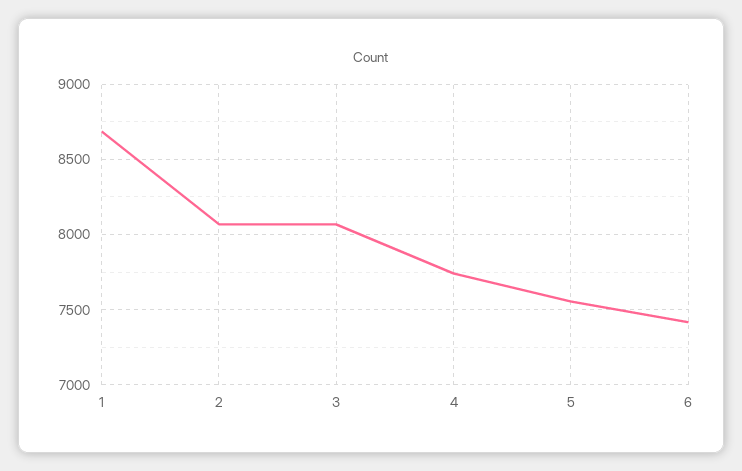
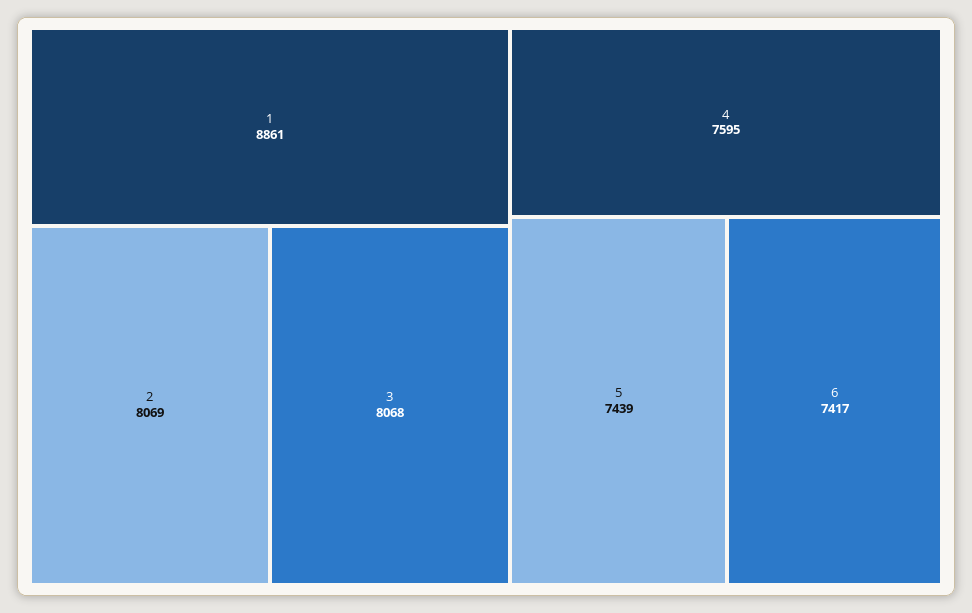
1: 8700 -> 8861
4: 7750 -> 7595
5: 7550 -> 7439

